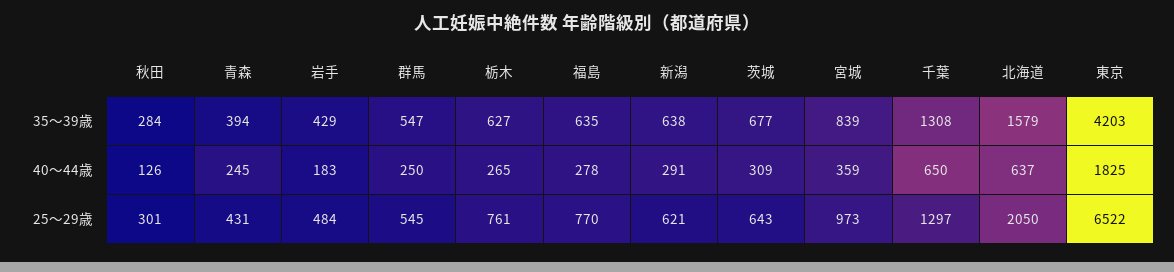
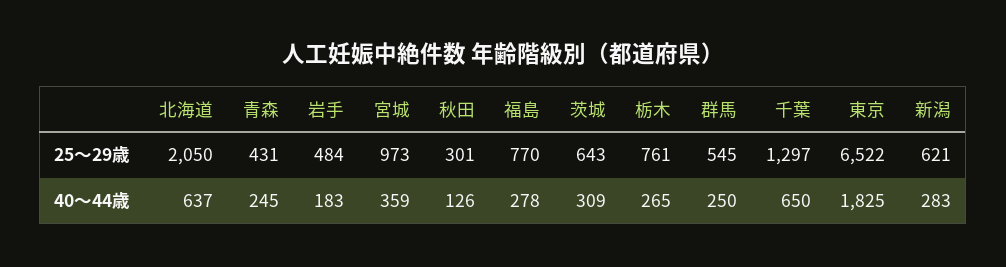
秋田, 35～39歳: 284 -> none
青森, 35～39歳: 394 -> none
岩手, 35～39歳: 429 -> none
群馬, 35～39歳: 547 -> none
栃木, 35～39歳: 627 -> none
福島, 35～39歳: 635 -> none
新潟, 35～39歳: 638 -> none
茨城, 35～39歳: 677 -> none
宮城, 35～39歳: 839 -> none
千葉, 35～39歳: 1308 -> none
北海道, 35～39歳: 1579 -> none
東京, 35～39歳: 4203 -> none
新潟, 40～44歳: 291 -> 283

